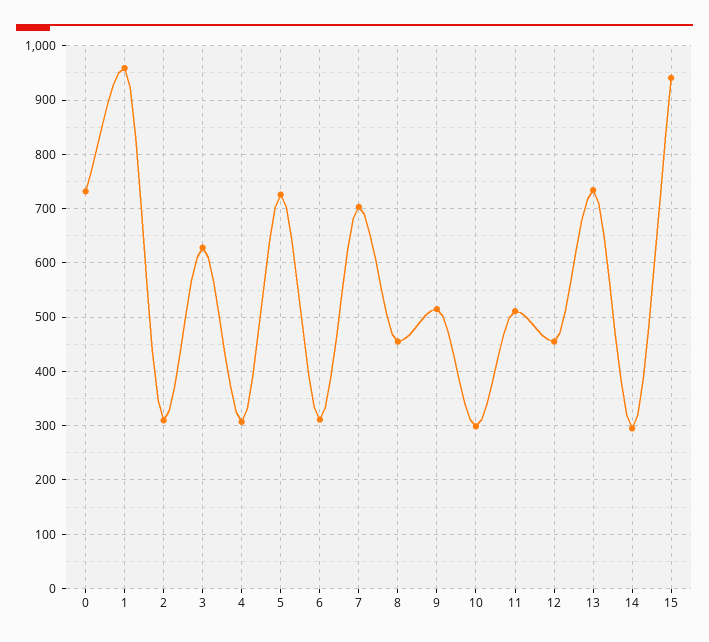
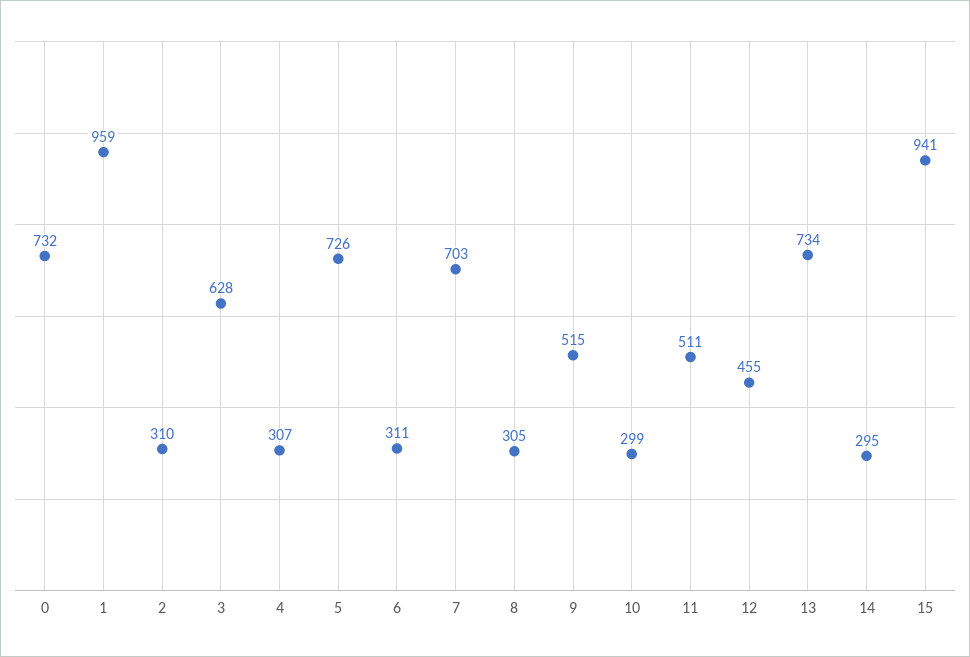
8: 460 -> 305

